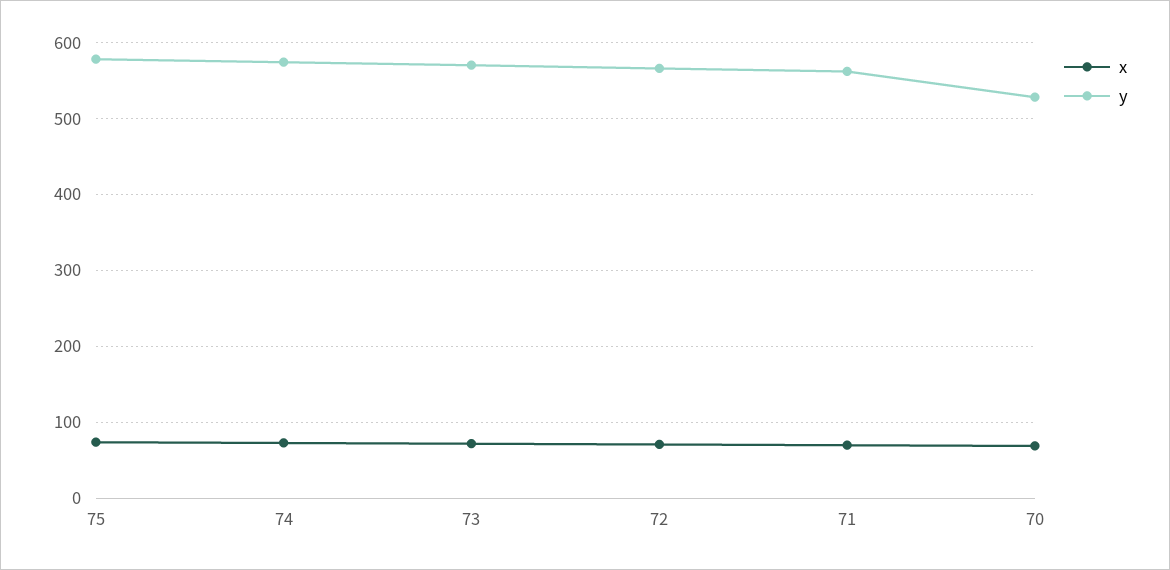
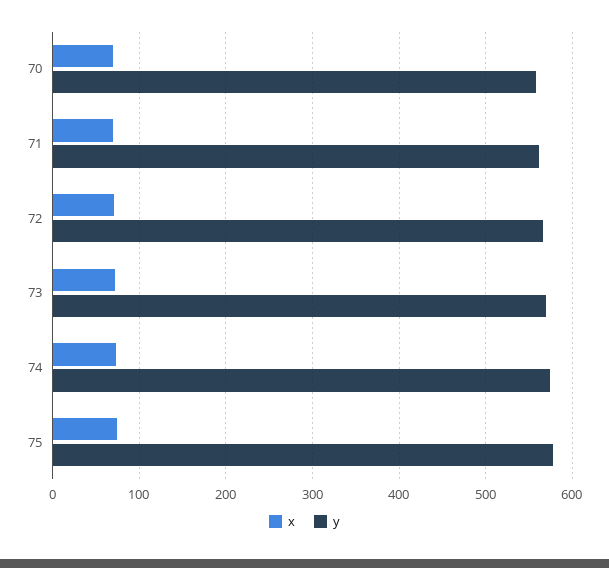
y, 70: 530 -> 560

